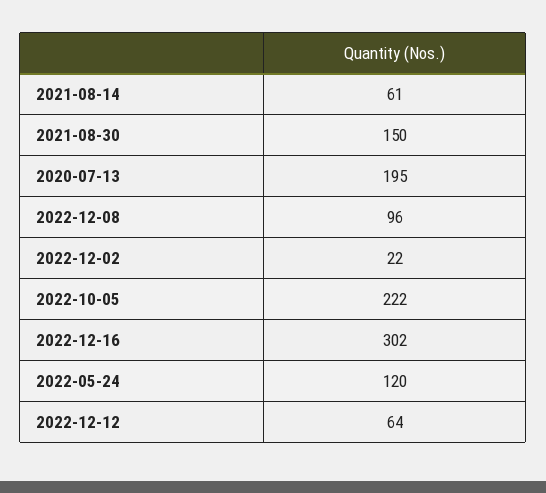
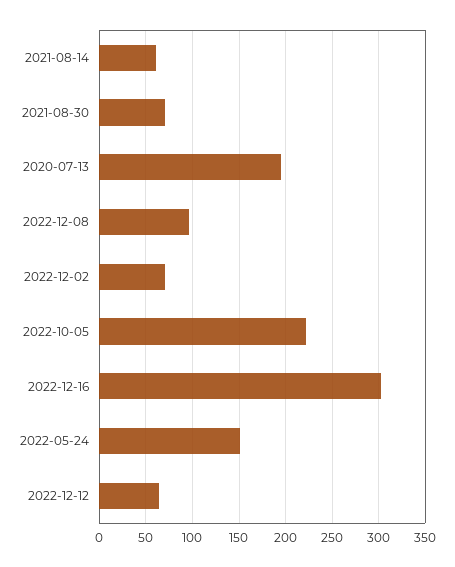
2021-08-30: 150 -> 70
2022-12-02: 22 -> 70
2022-05-24: 120 -> 150

